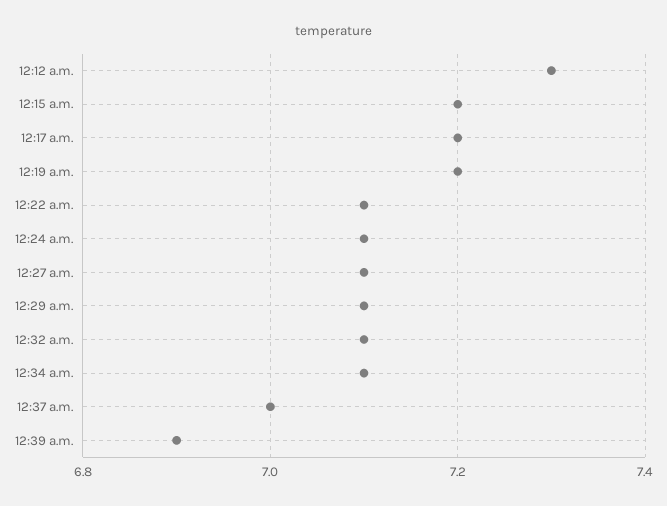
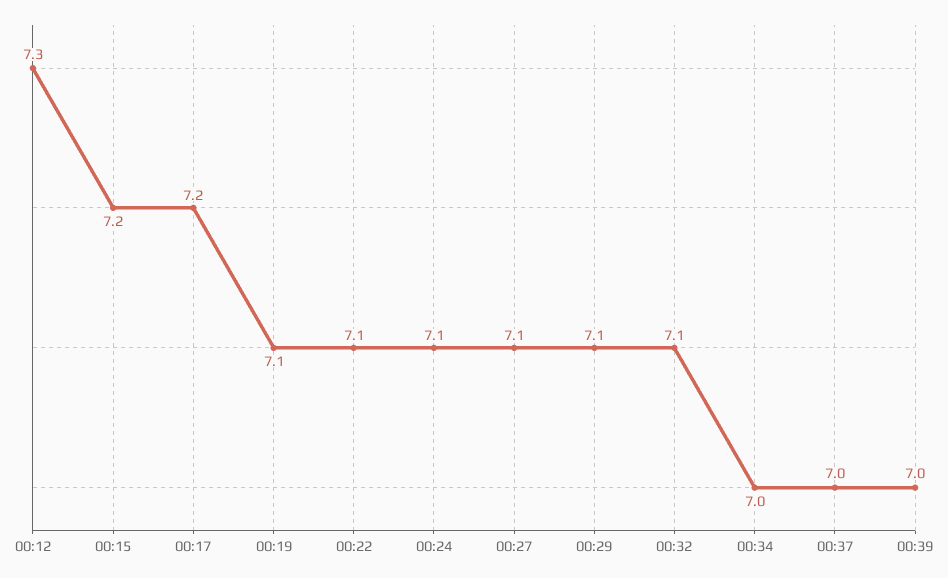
12:19 a.m.: 7.2 -> 7.1
12:34 a.m.: 7.1 -> 7
12:39 a.m.: 6.9 -> 7

